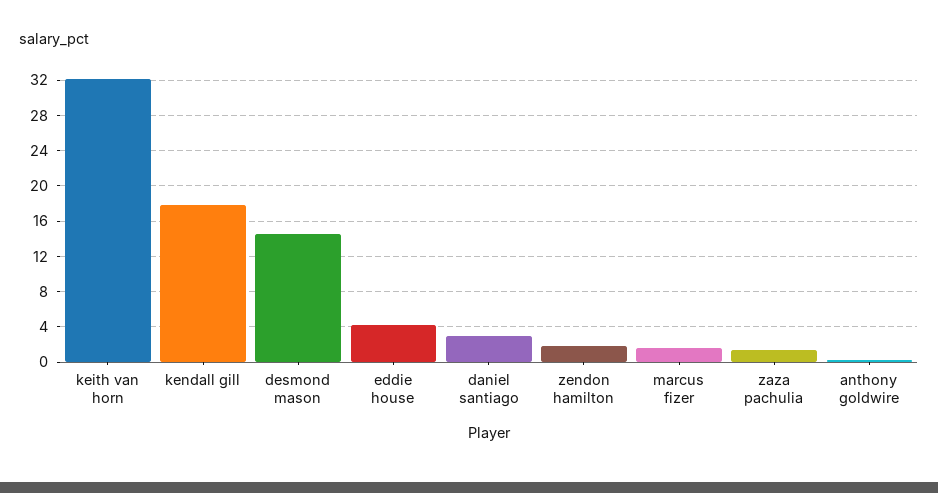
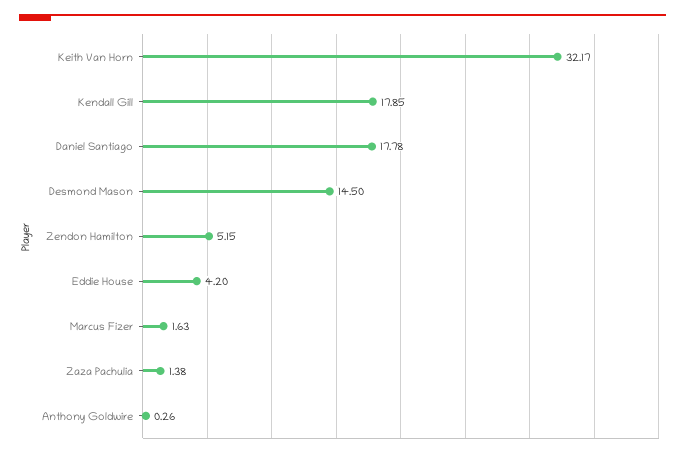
daniel santiago: 3 -> 17.78
zendon hamilton: 2 -> 5.15

